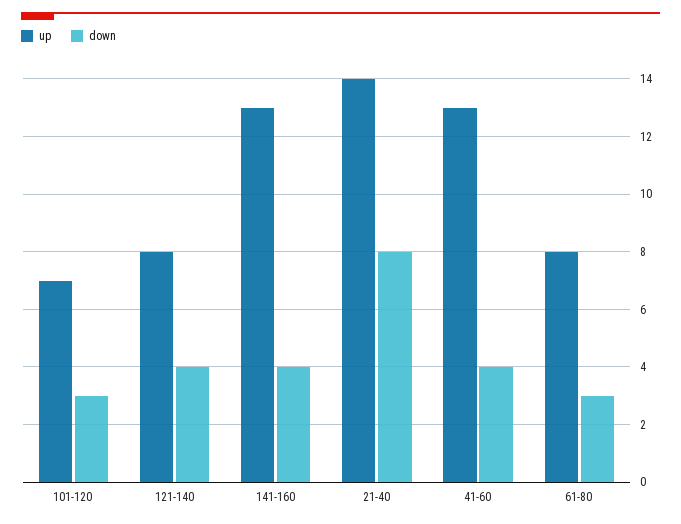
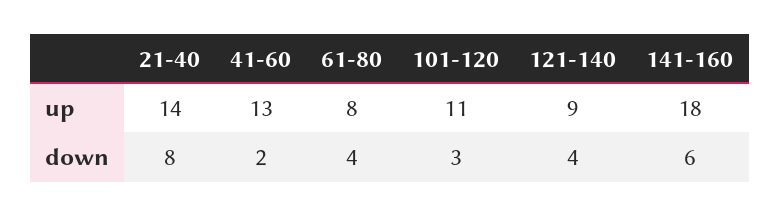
up, 101-120: 7 -> 11
up, 121-140: 8 -> 9
up, 141-160: 13 -> 18
down, 141-160: 4 -> 6
down, 41-60: 4 -> 2
down, 61-80: 3 -> 4

